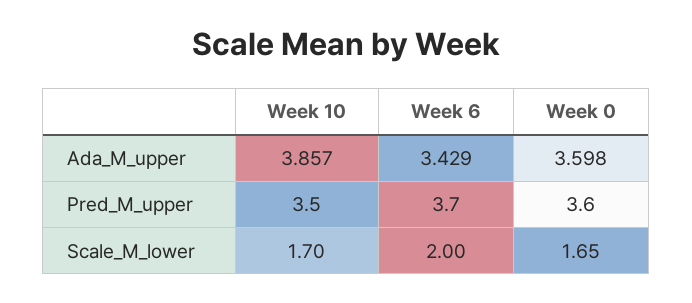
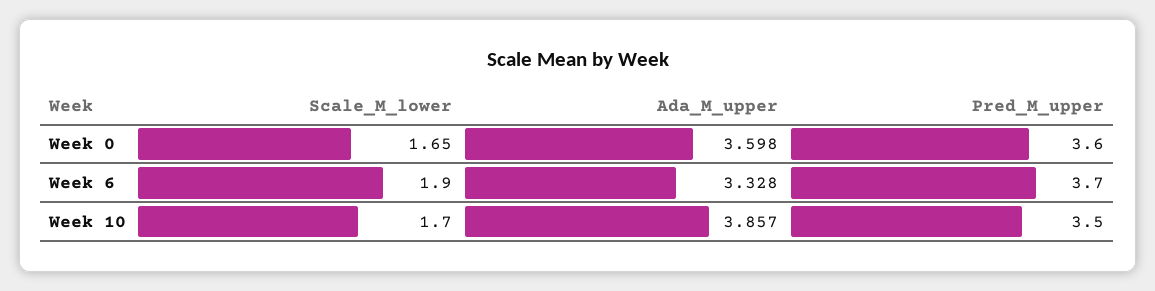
Week 6, Ada_M_upper: 3.429 -> 3.328
Week 6, Scale_M_lower: 2 -> 1.9

